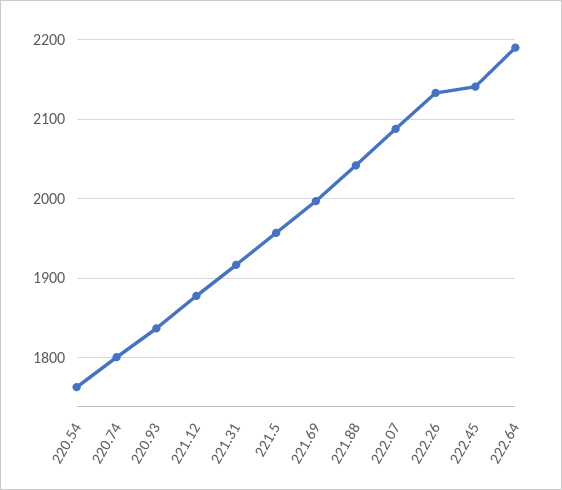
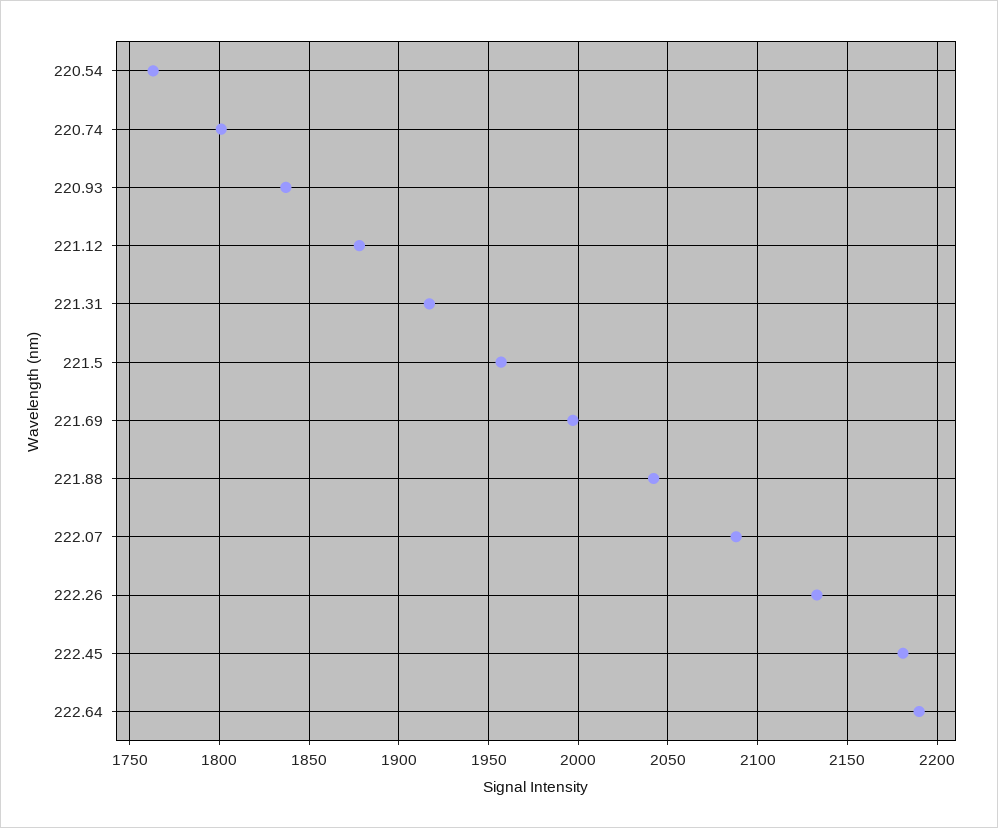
222.45: 2140 -> 2180

